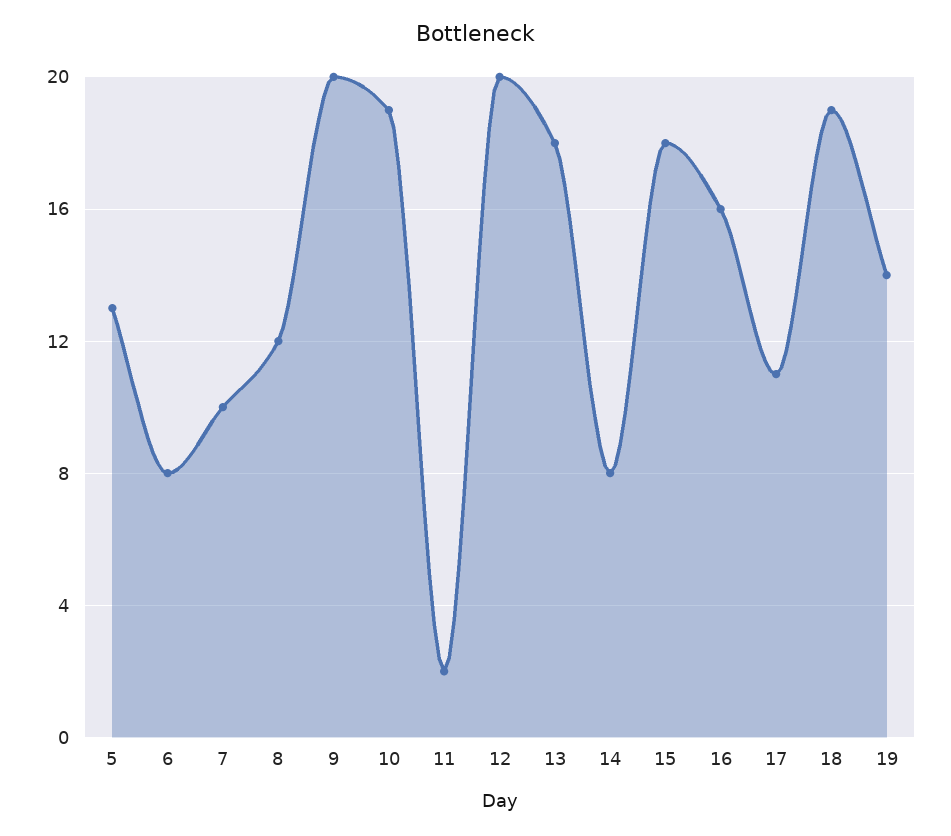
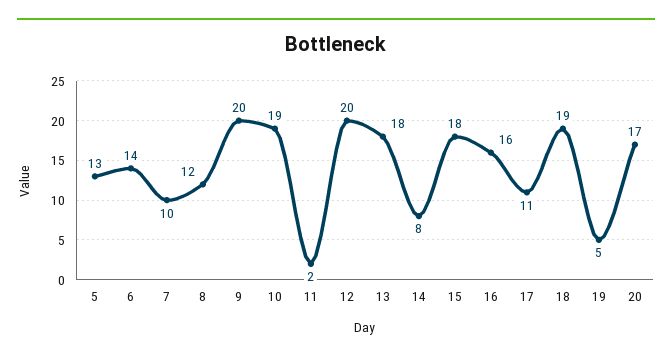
6: 8 -> 14
19: 14 -> 5
20: none -> 17

